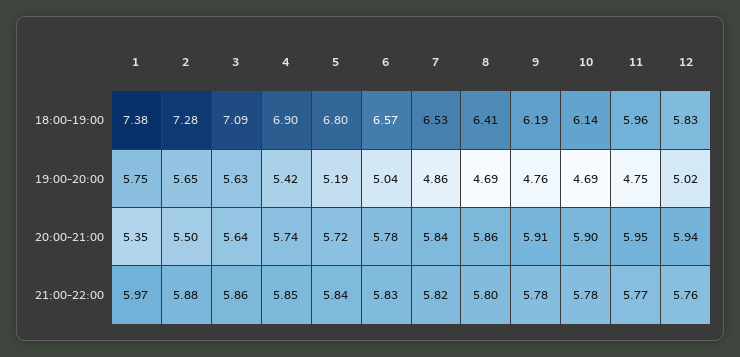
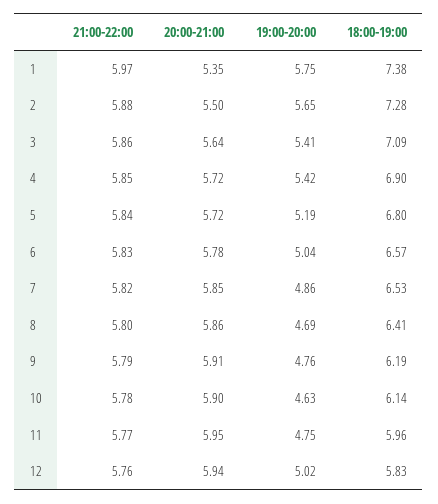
3, 19:00-20:00: 5.63 -> 5.41
10, 19:00-20:00: 4.69 -> 4.63
4, 20:00-21:00: 5.74 -> 5.72
7, 20:00-21:00: 5.84 -> 5.85
9, 21:00-22:00: 5.78 -> 5.79

